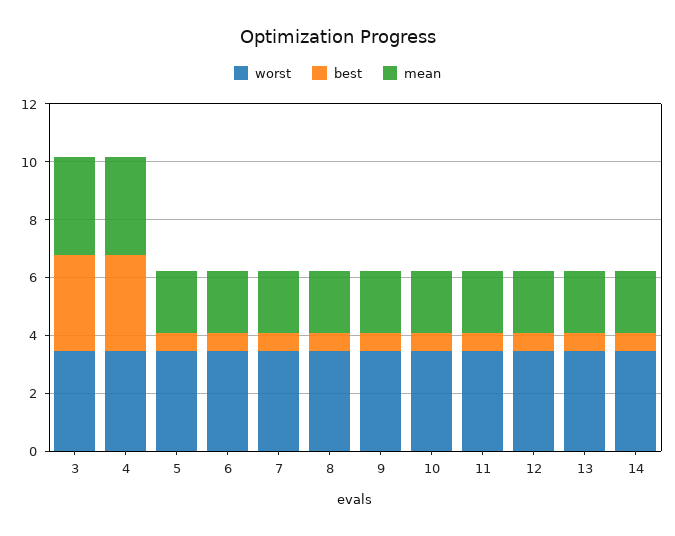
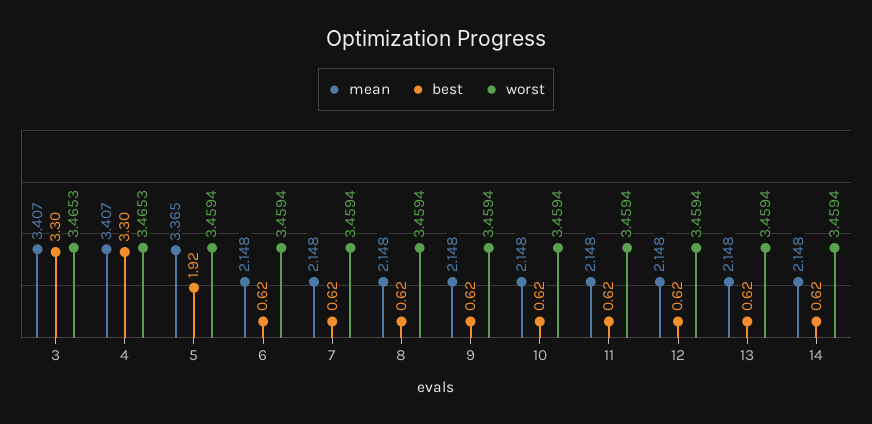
best, 5: 0.5 -> 1.92
mean, 5: 2 -> 3.365

